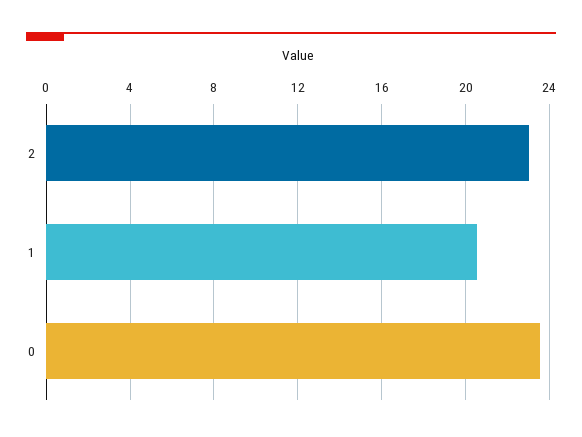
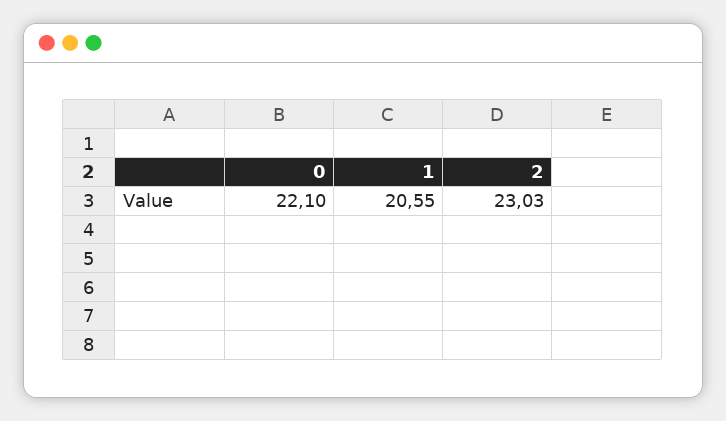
0: 23.5 -> 22.1

